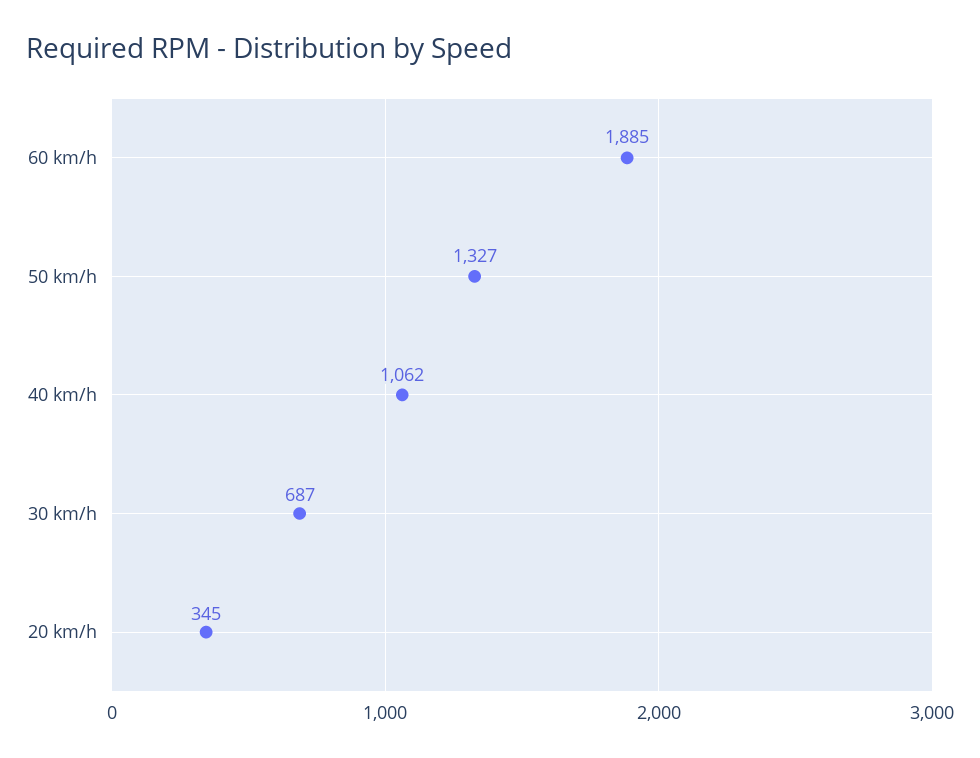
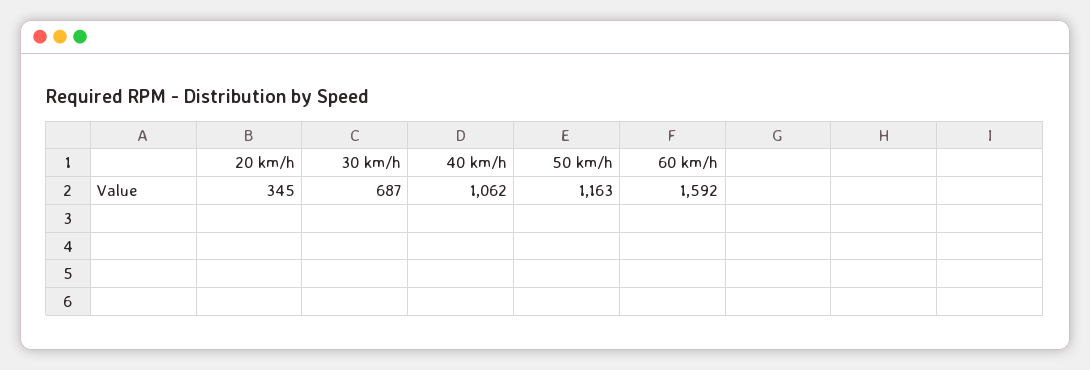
60 km/h: 1885 -> 1592
50 km/h: 1327 -> 1163

